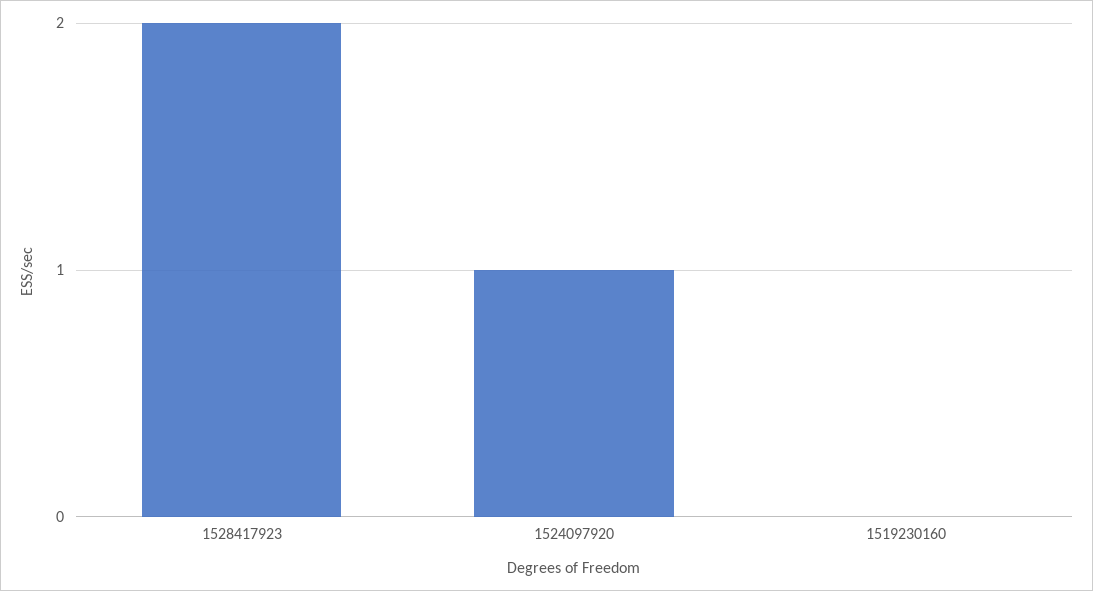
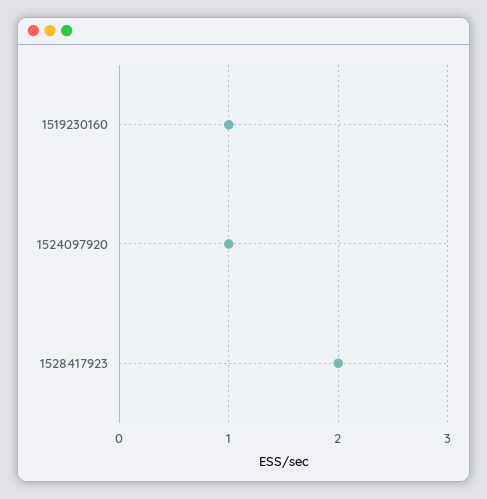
1519230160: 0 -> 1

